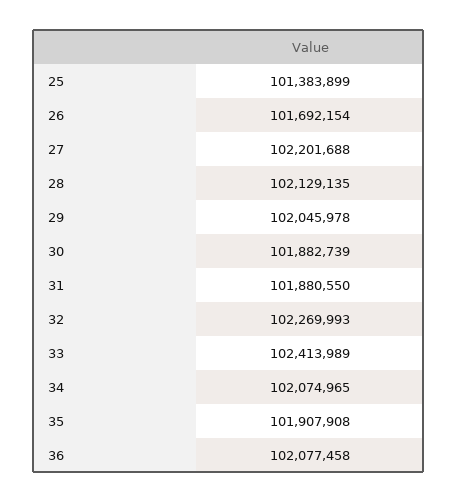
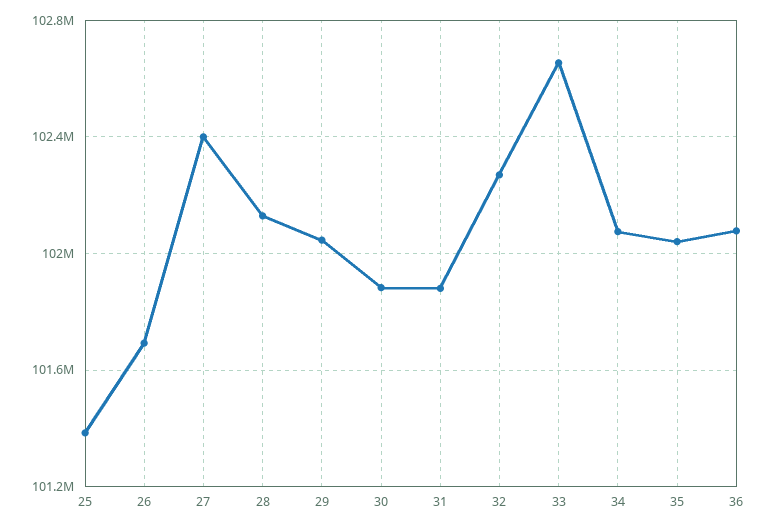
27: 102201688 -> 102400000
33: 102413989 -> 102650000
35: 101907908 -> 102050000

